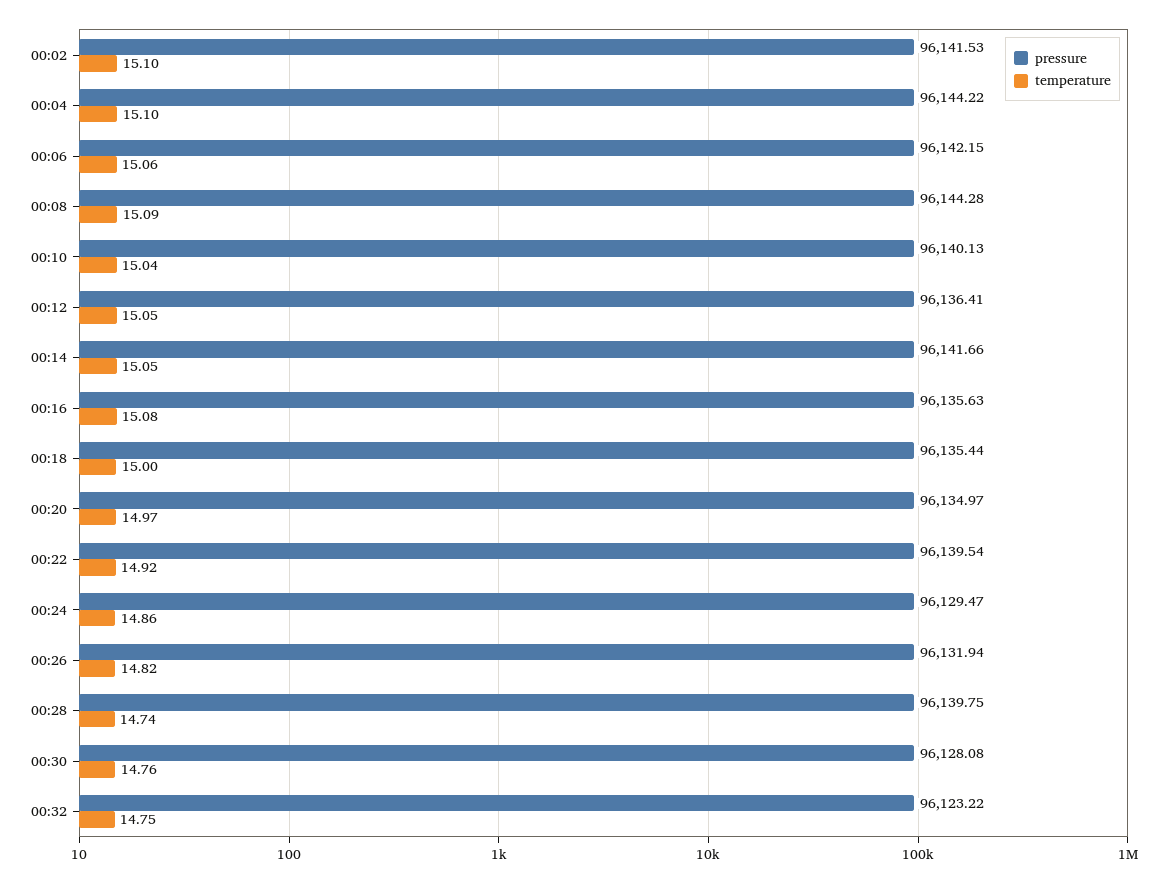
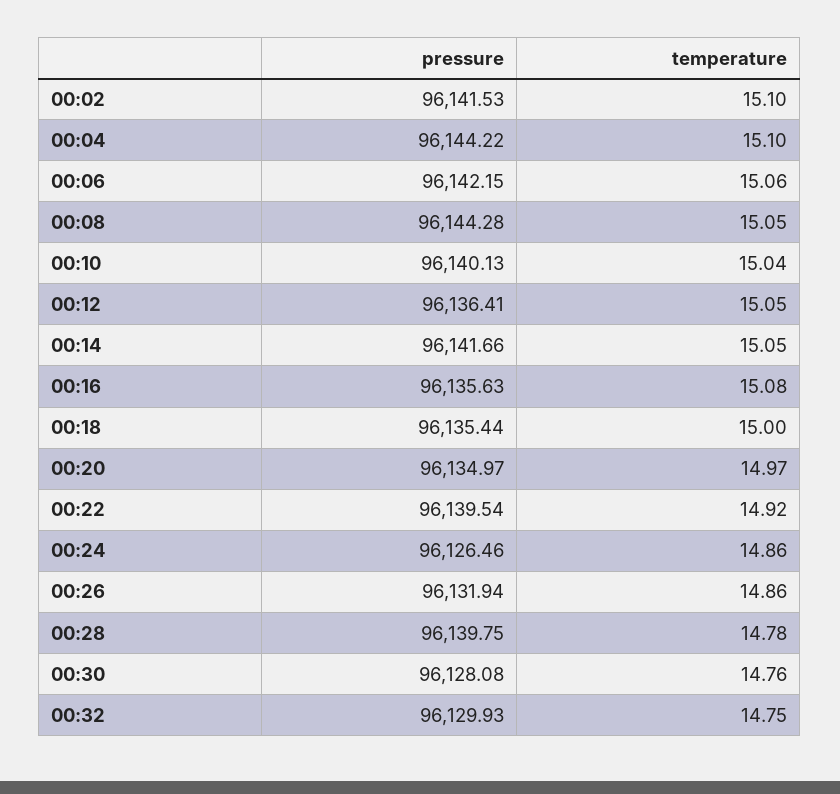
temperature, 00:08: 15.09 -> 15.05
pressure, 00:24: 96129.47 -> 96126.46
temperature, 00:26: 14.82 -> 14.86
temperature, 00:28: 14.74 -> 14.78
pressure, 00:32: 96123.22 -> 96129.93

